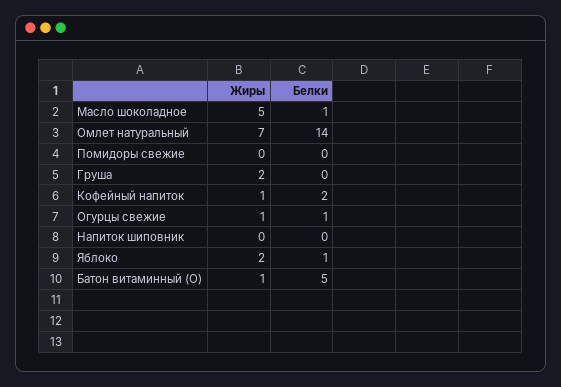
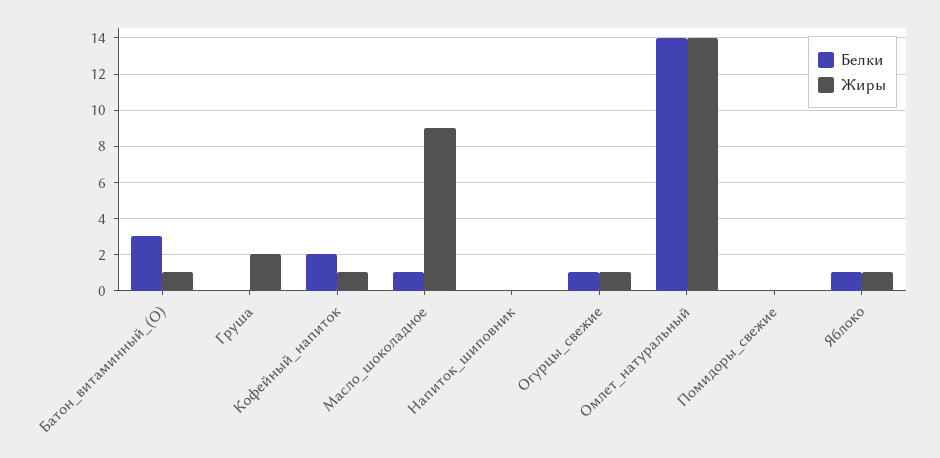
Жиры, Масло шоколадное: 5 -> 9
Жиры, Омлет натуральный: 7 -> 14
Жиры, Яблоко: 2 -> 1
Белки, Батон витаминный (О): 5 -> 3

